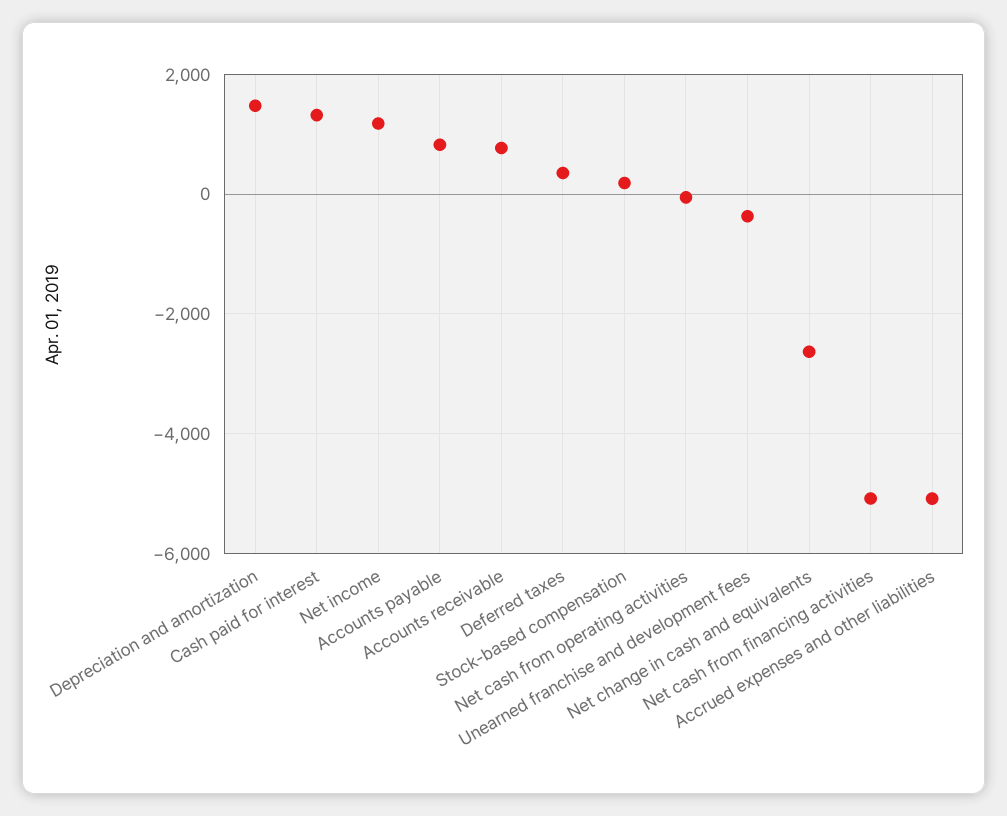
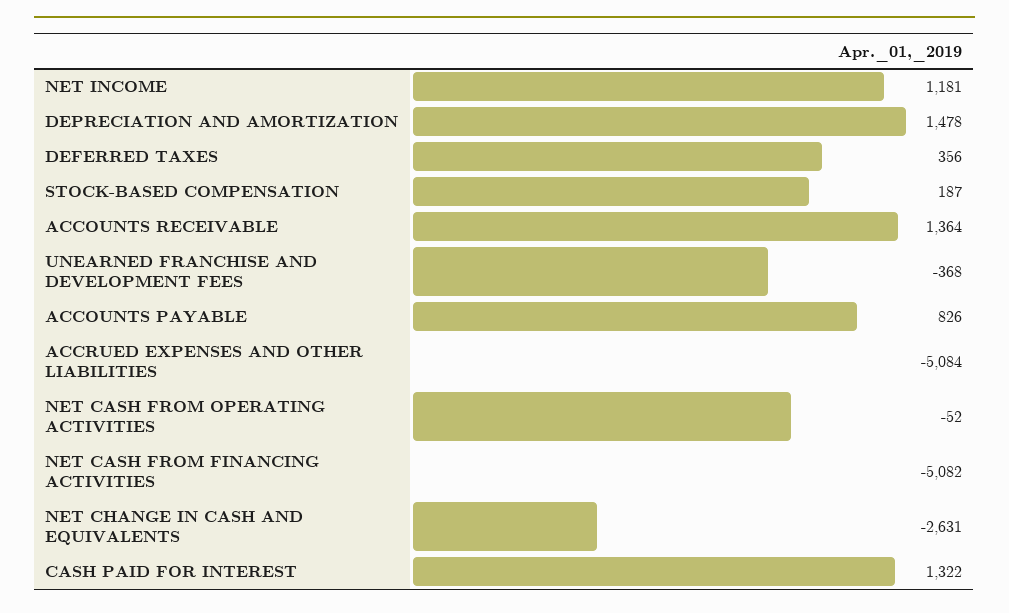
Accounts receivable: 800 -> 1364

